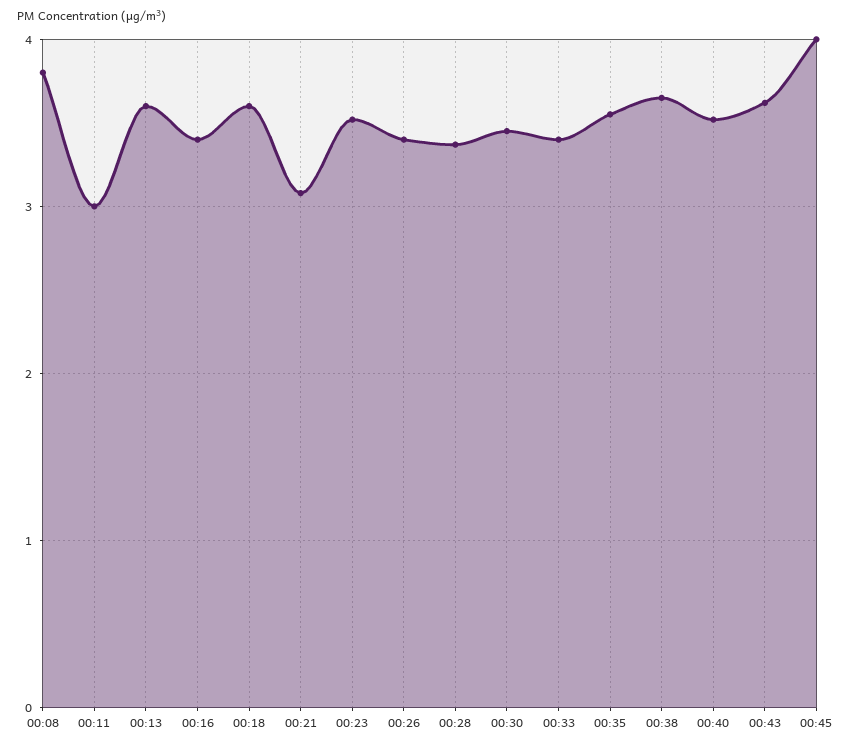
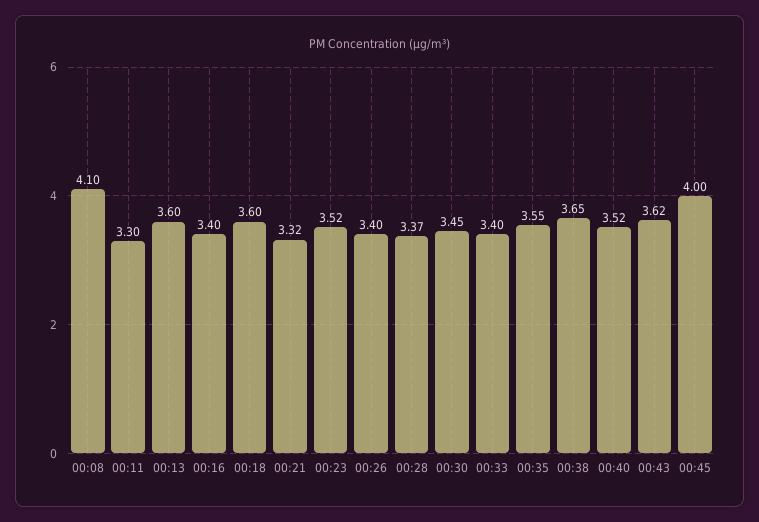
00:08: 3.8 -> 4.1
00:11: 3 -> 3.3
00:21: 3.1 -> 3.32

